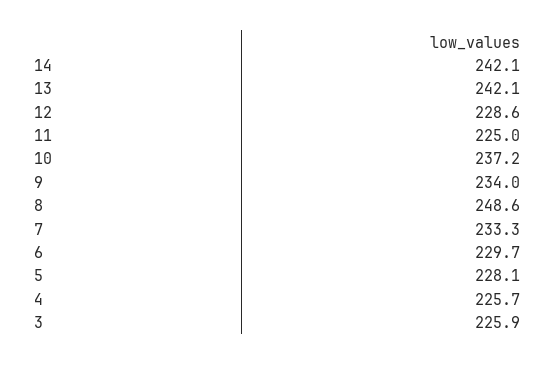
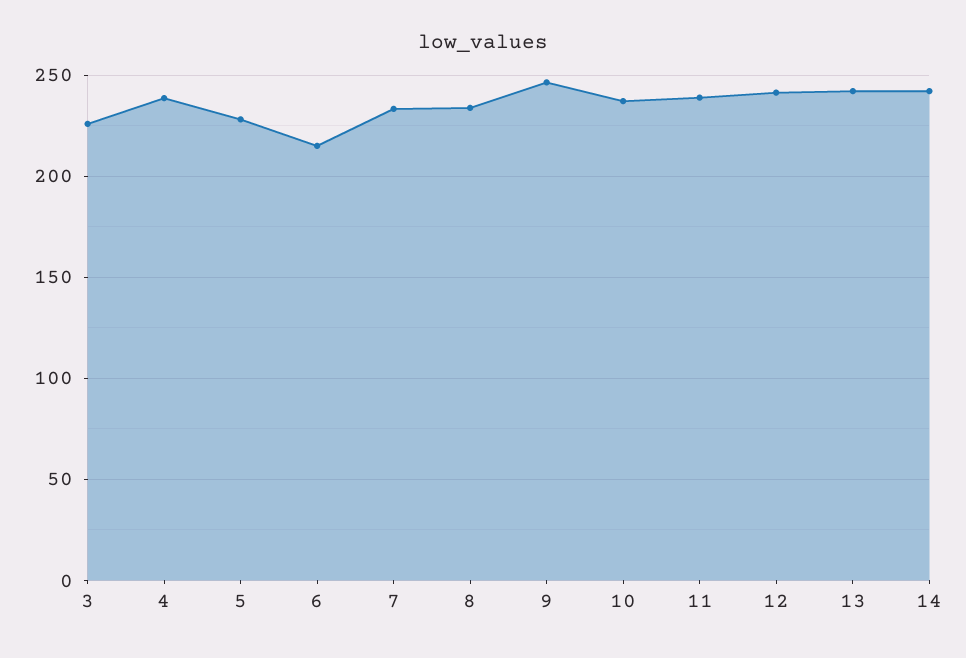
12: 228.6 -> 240
11: 225 -> 240
9: 234 -> 245
8: 248.6 -> 235
6: 229.7 -> 215
4: 225.7 -> 240

